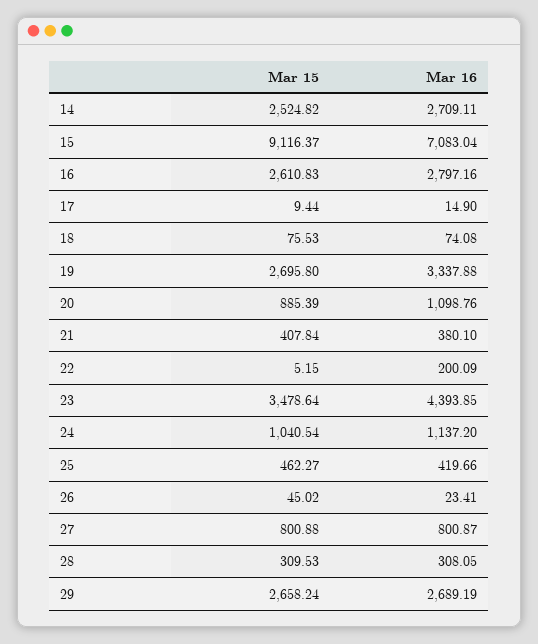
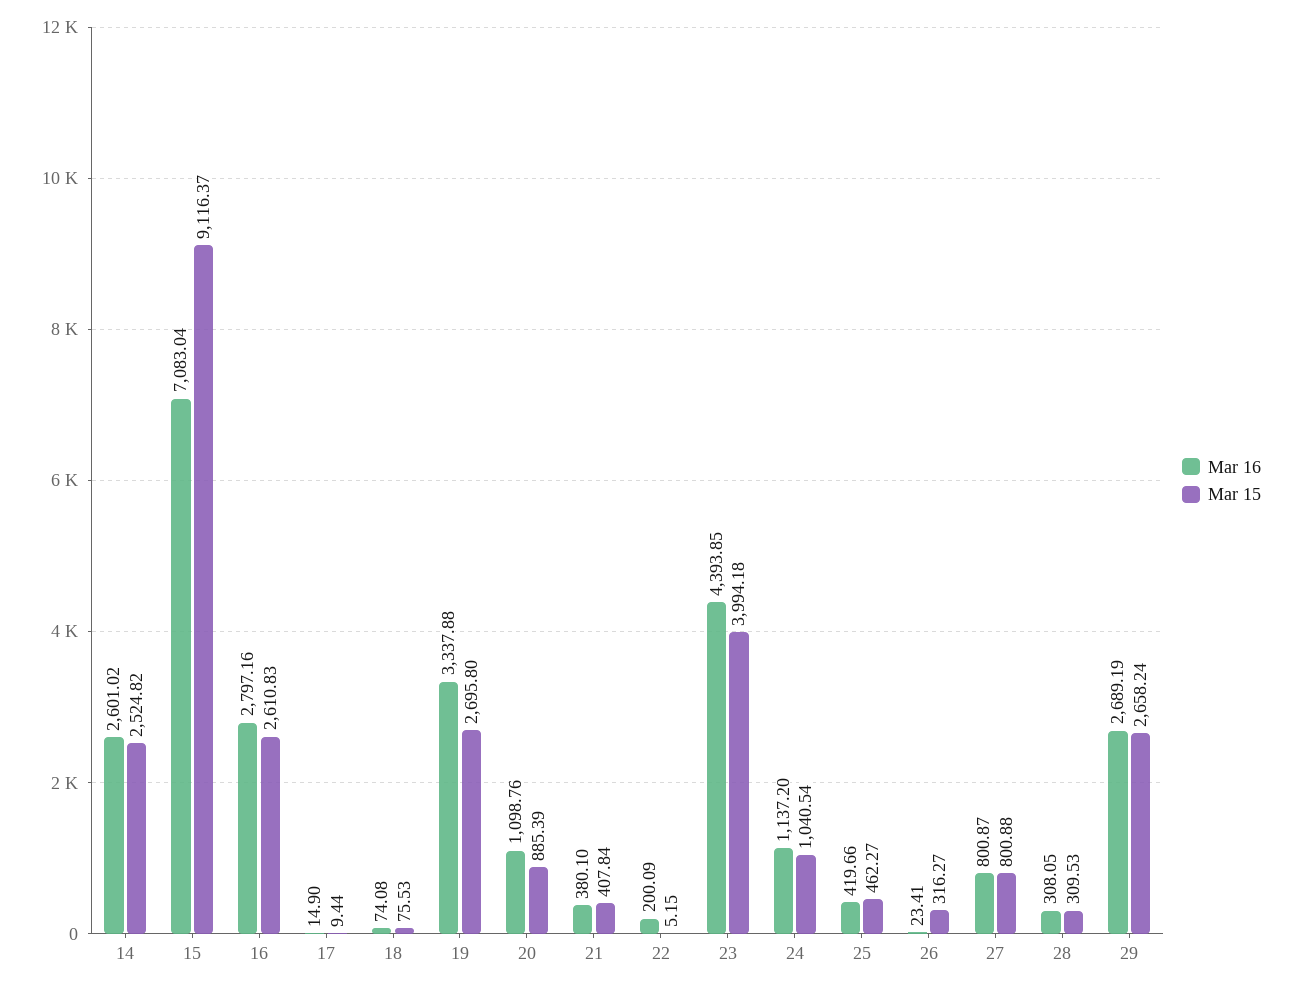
Mar 16, 14: 2709.11 -> 2601.02
Mar 15, 23: 3478.64 -> 3994.18
Mar 15, 26: 45.02 -> 316.27

